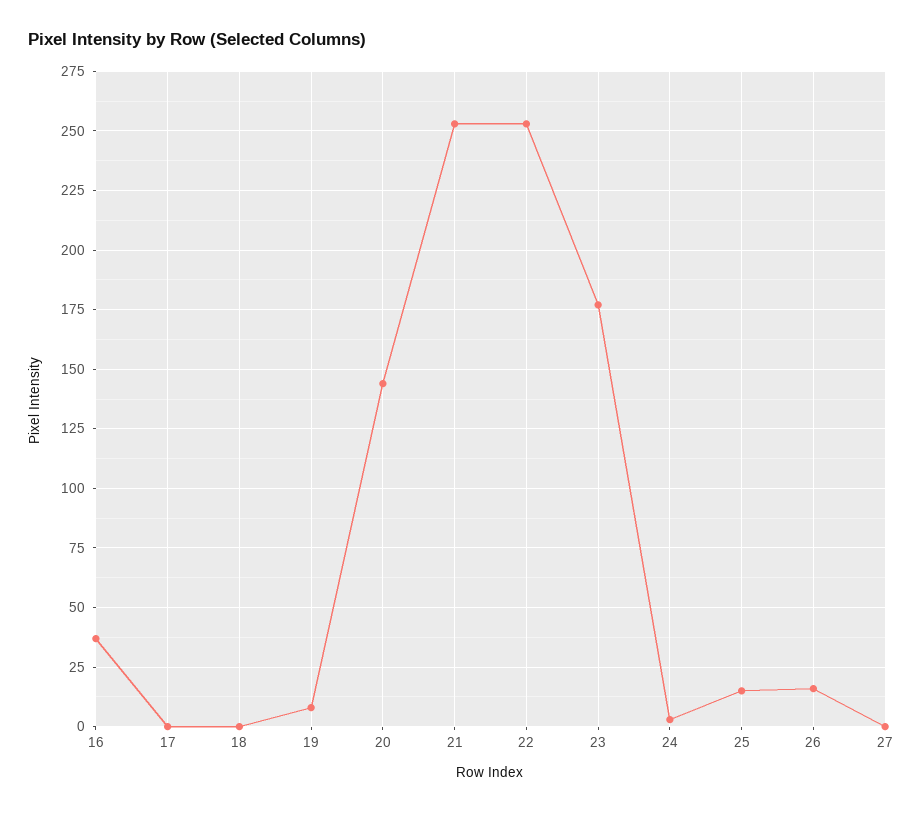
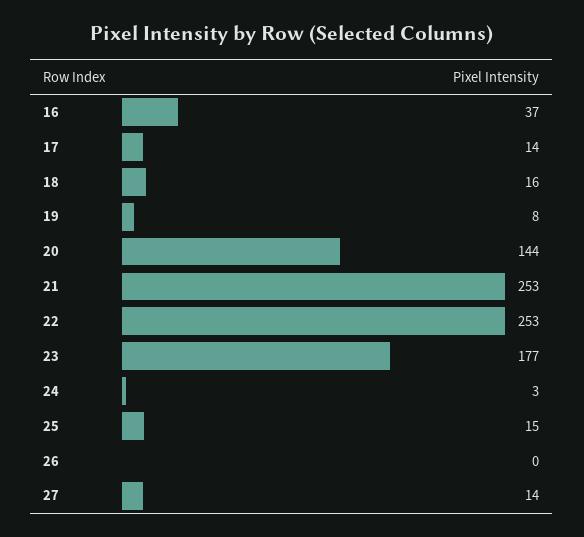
17: 0 -> 14
18: 0 -> 16
26: 15 -> 0
27: 0 -> 14

